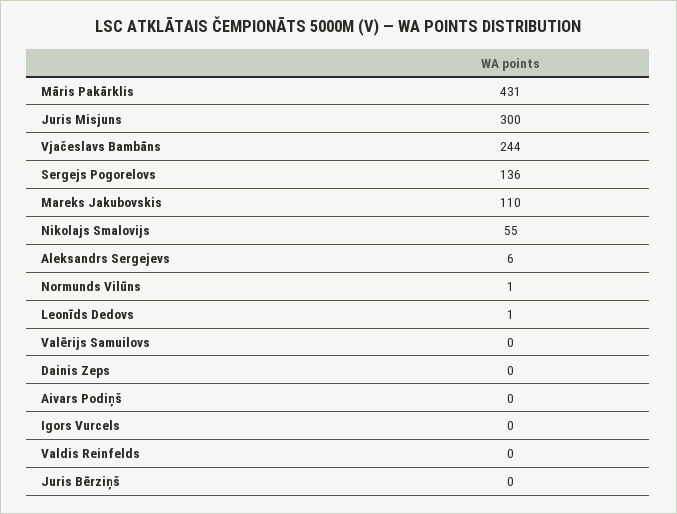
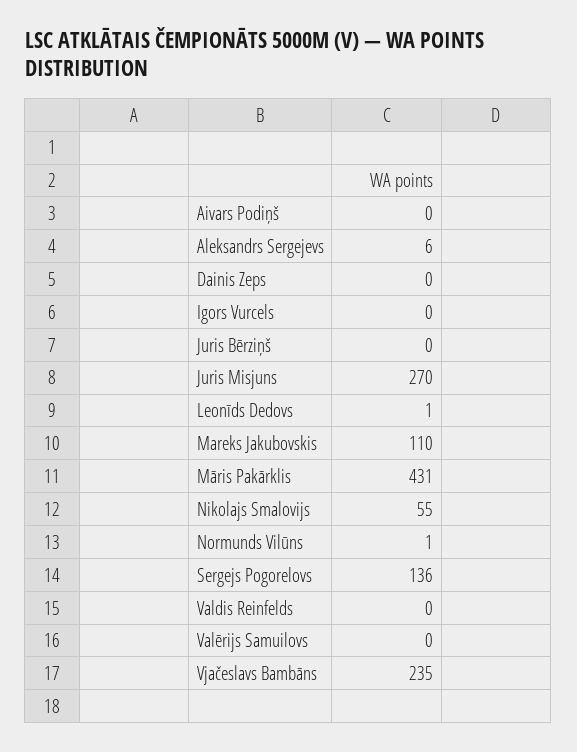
Juris Misjuns: 300 -> 270
Vjačeslavs Bambāns: 244 -> 235

